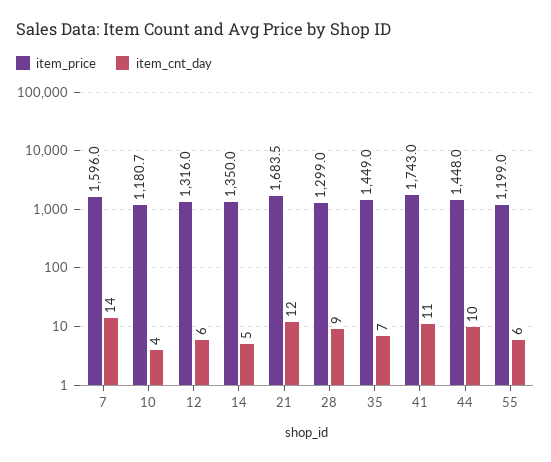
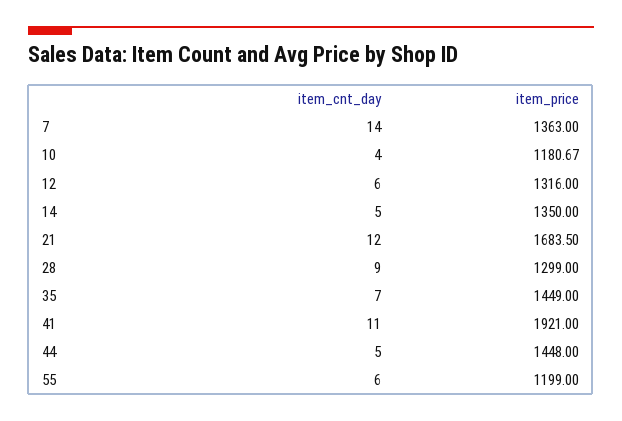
item_price, 7: 1596 -> 1363
item_price, 41: 1743 -> 1921
item_cnt_day, 44: 10 -> 5

